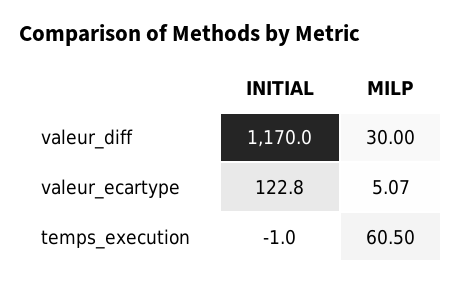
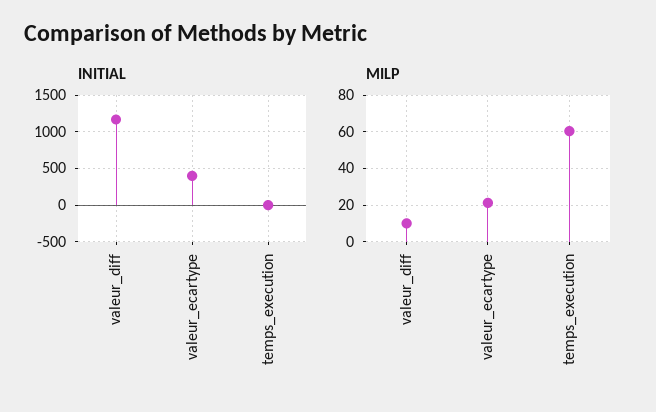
MILP, valeur_diff: 30 -> 10
INITIAL, valeur_ecartype: 122.8 -> 400
MILP, valeur_ecartype: 5.07 -> 20

